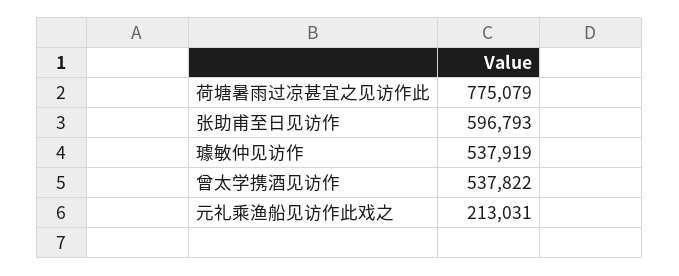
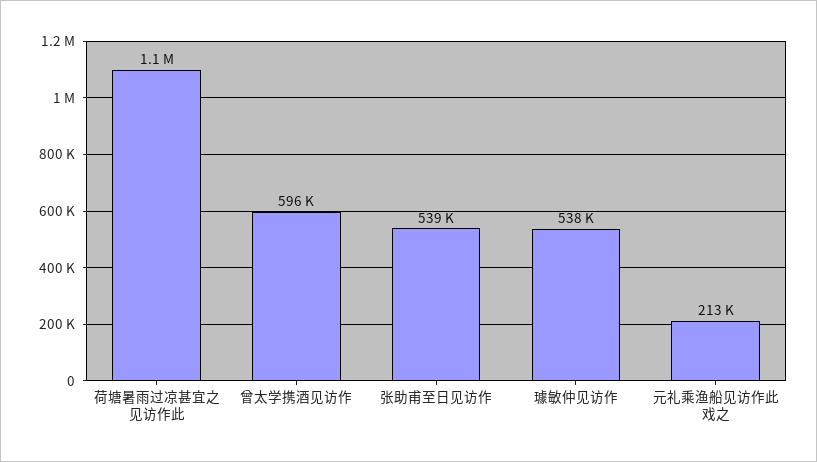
荷塘暑雨过凉甚宜之见访作此: 775079 -> 1100000
张助甫至日见访作: 596793 -> 539000
曾太学携酒见访作: 537822 -> 596000

